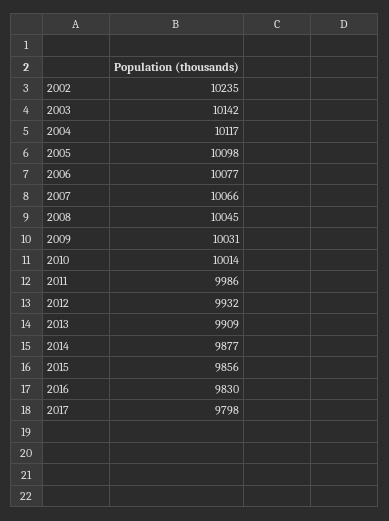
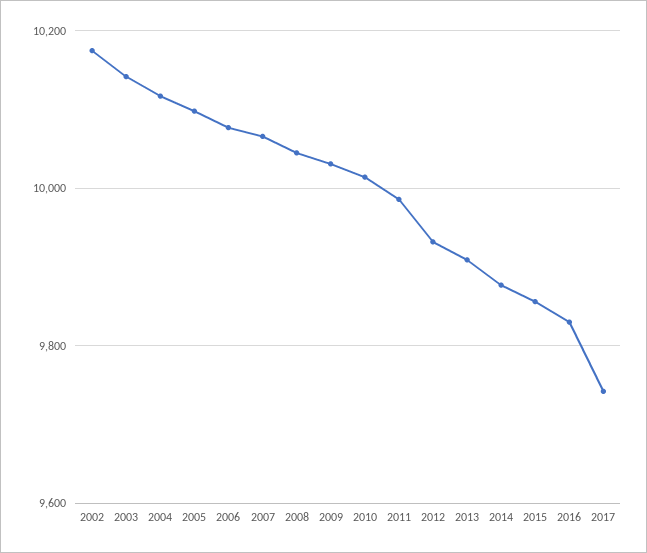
2002: 10235 -> 10180
2017: 9798 -> 9740

